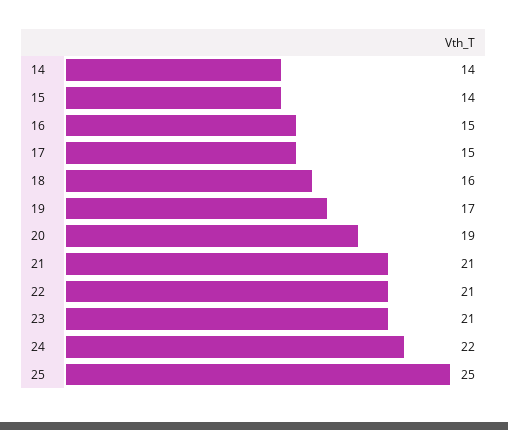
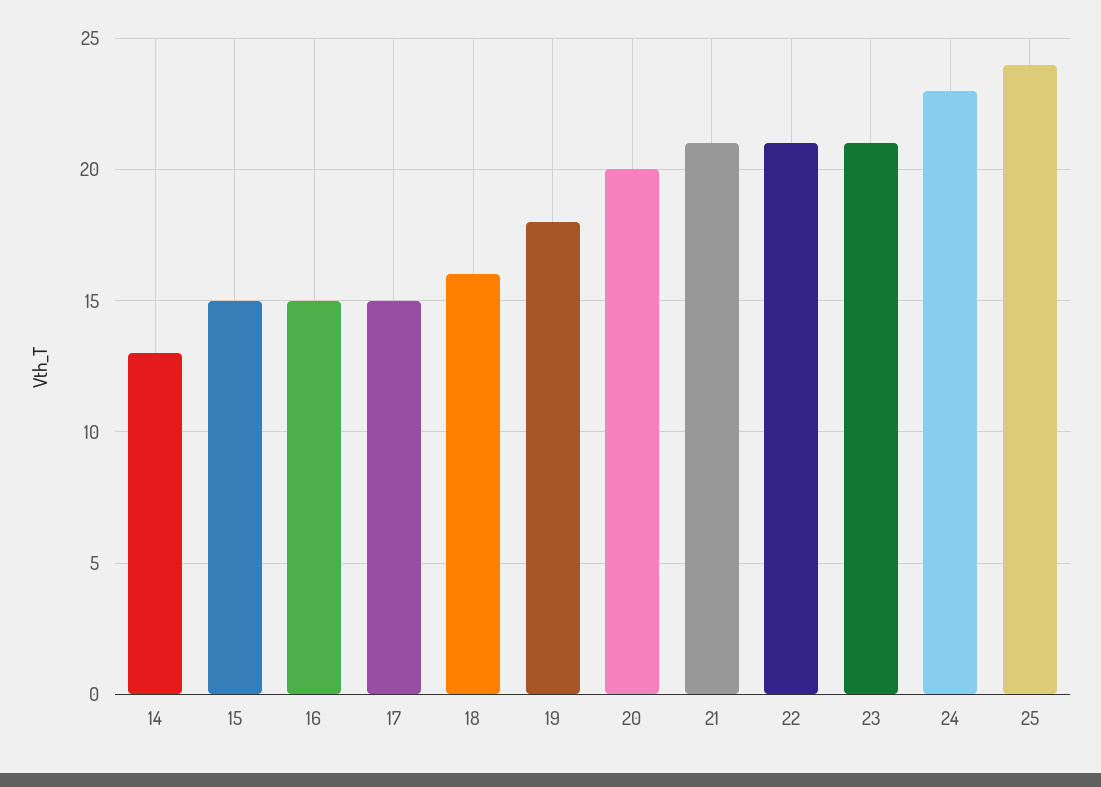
14: 14 -> 13
15: 14 -> 15
19: 17 -> 18
20: 19 -> 20
24: 22 -> 23
25: 25 -> 24

